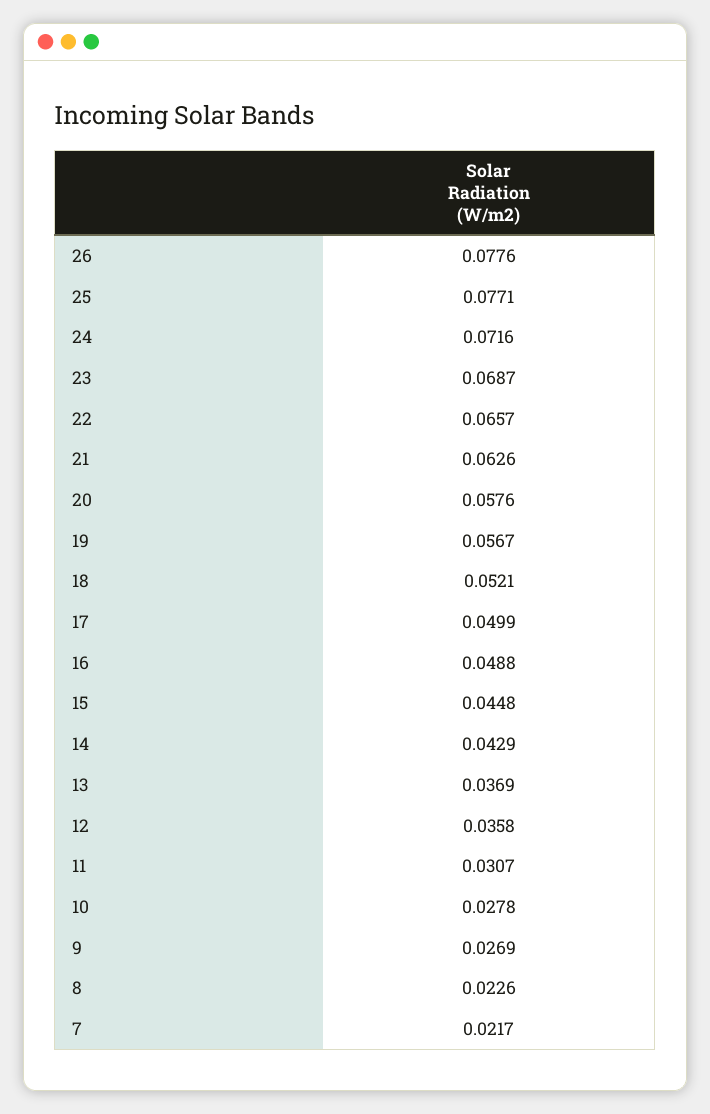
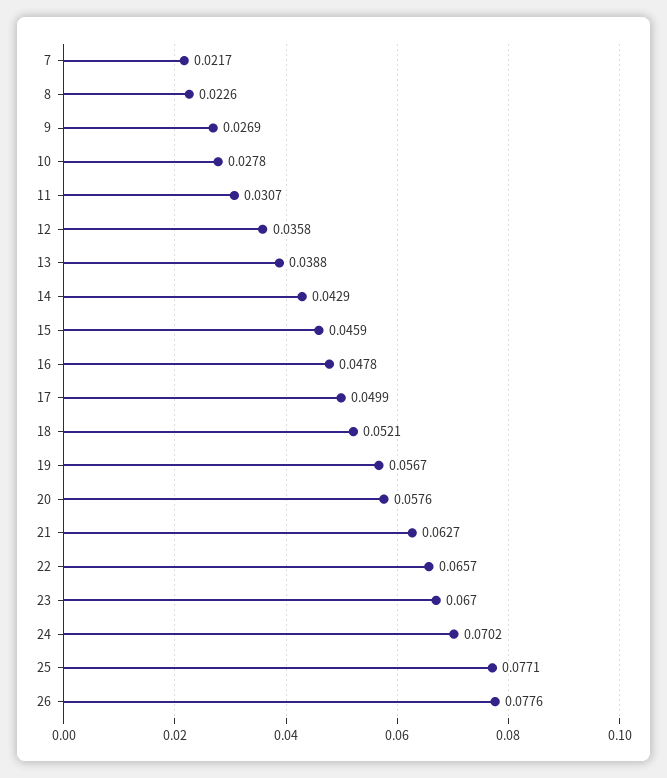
24: 0.0716 -> 0.0702
23: 0.0687 -> 0.067
21: 0.0626 -> 0.0627
16: 0.0488 -> 0.0478
15: 0.0448 -> 0.0459
13: 0.0369 -> 0.0388

